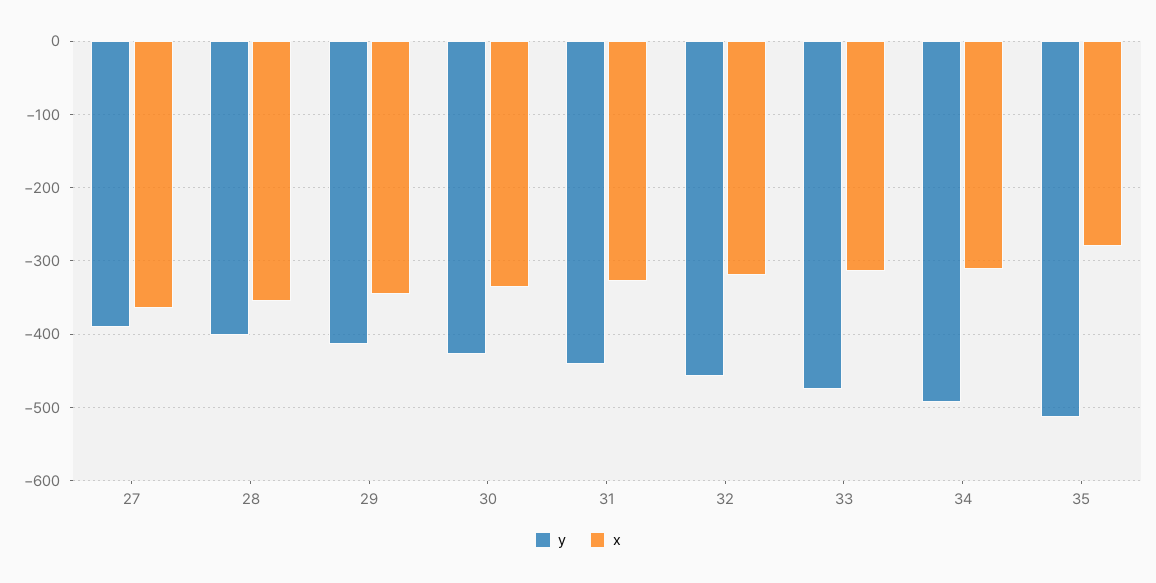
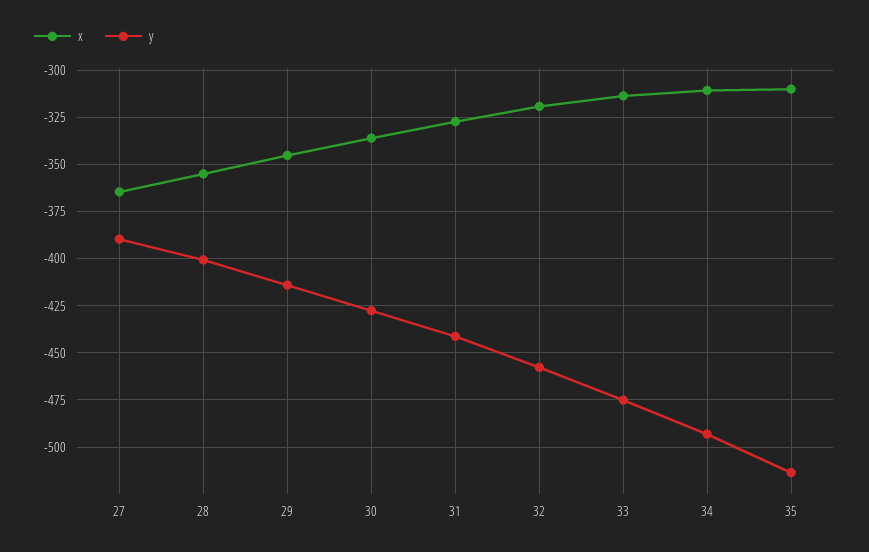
x, 35: -280 -> -310

